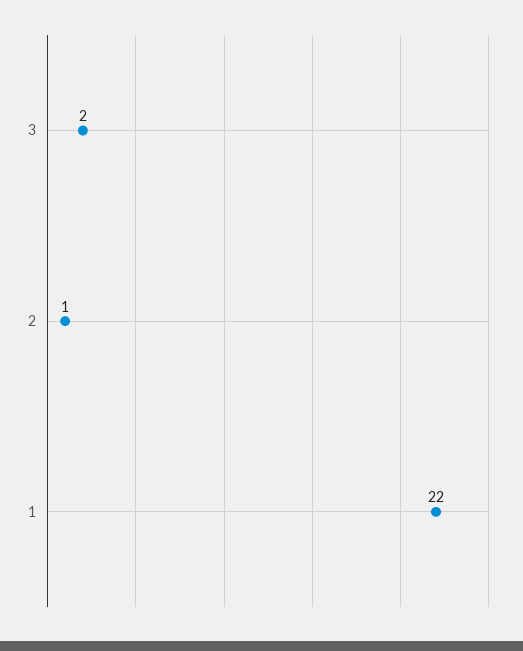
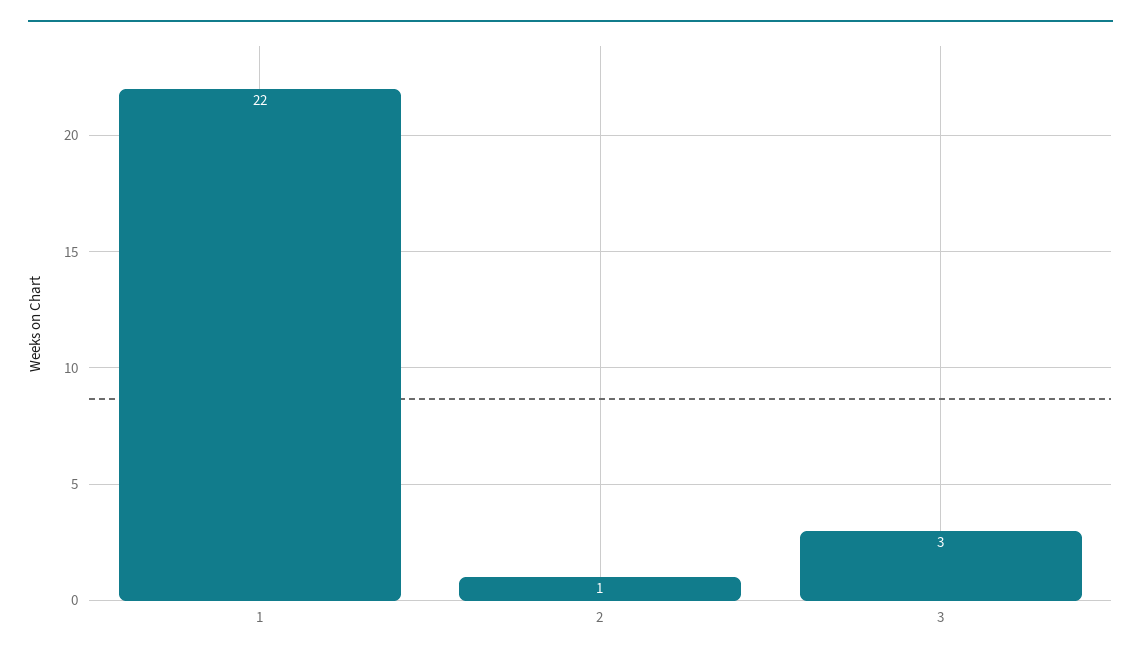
3: 2 -> 3

